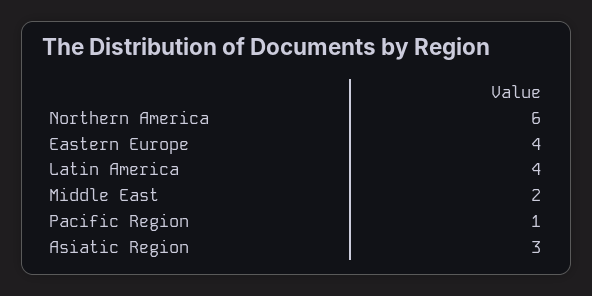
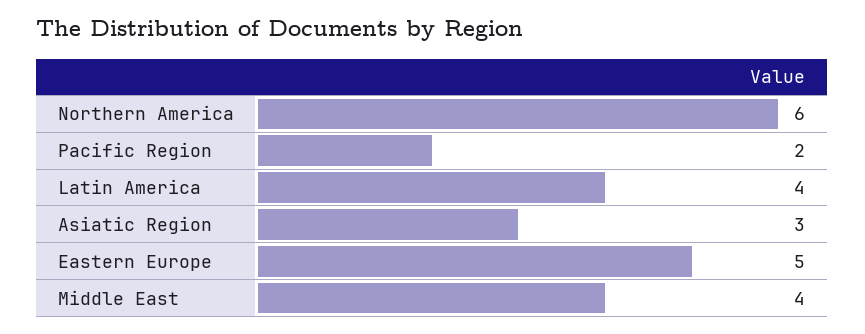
Eastern Europe: 4 -> 5
Middle East: 2 -> 4
Pacific Region: 1 -> 2

